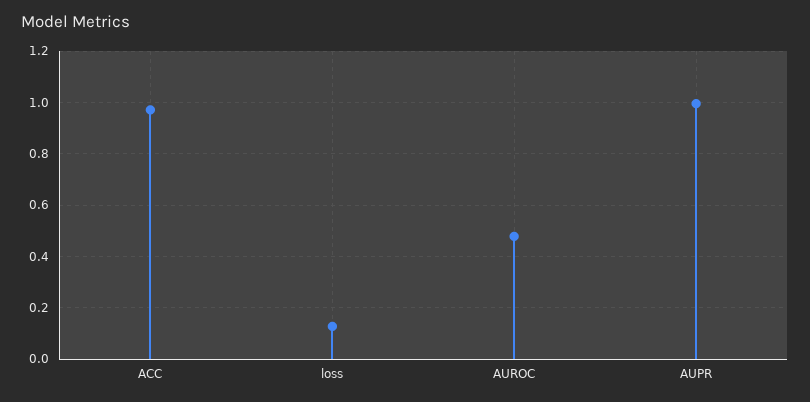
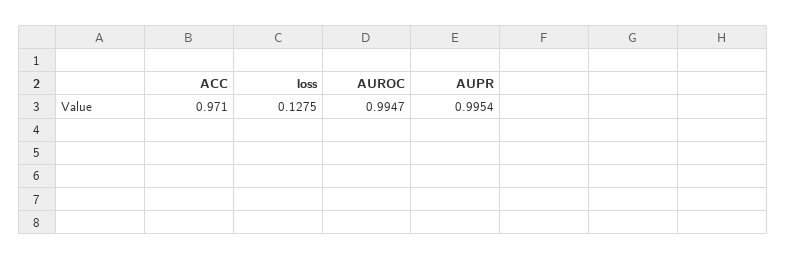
AUROC: 0.475 -> 0.9947

